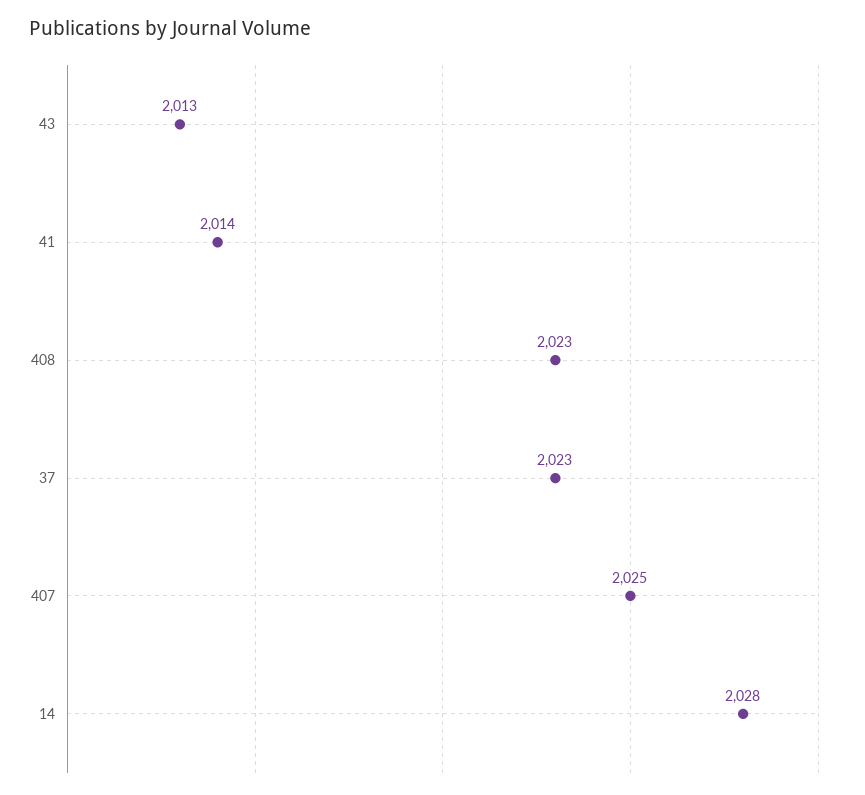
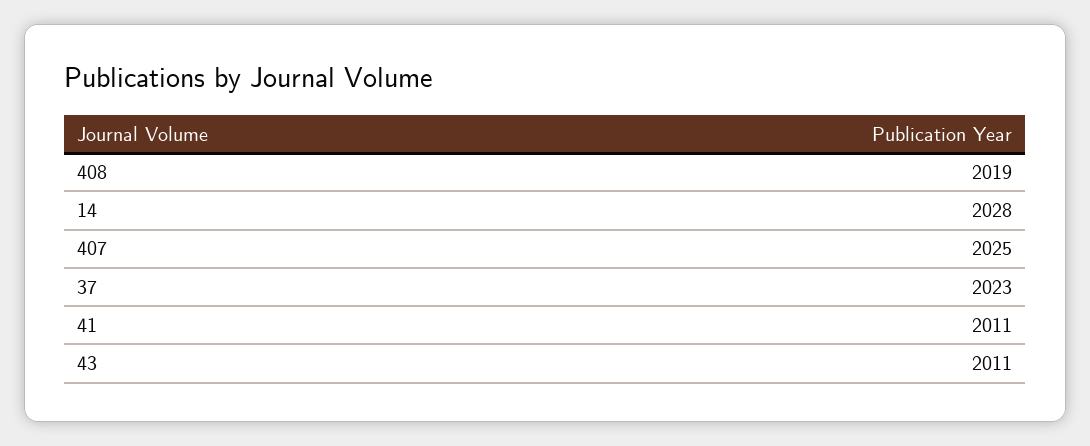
43: 2013 -> 2011
41: 2014 -> 2011
408: 2023 -> 2019

